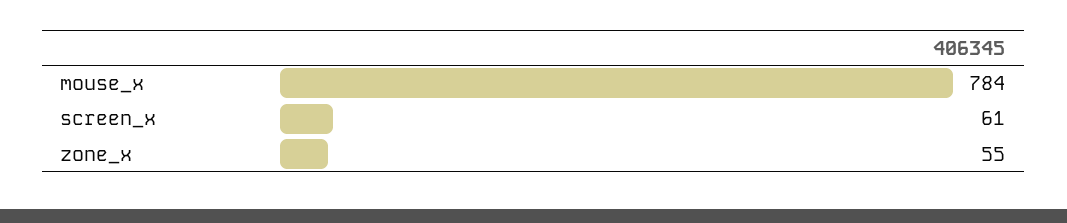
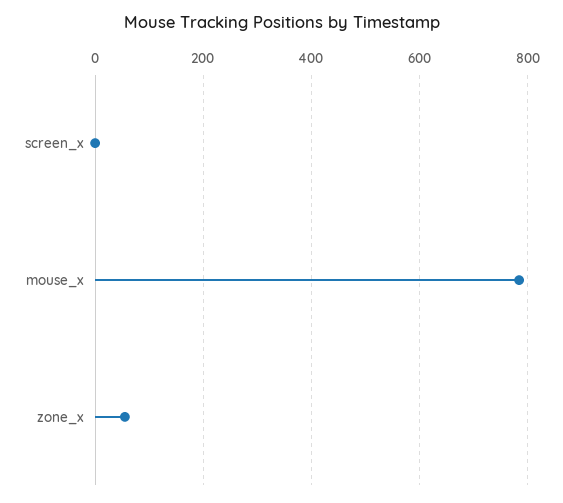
screen_x: 61 -> 0

